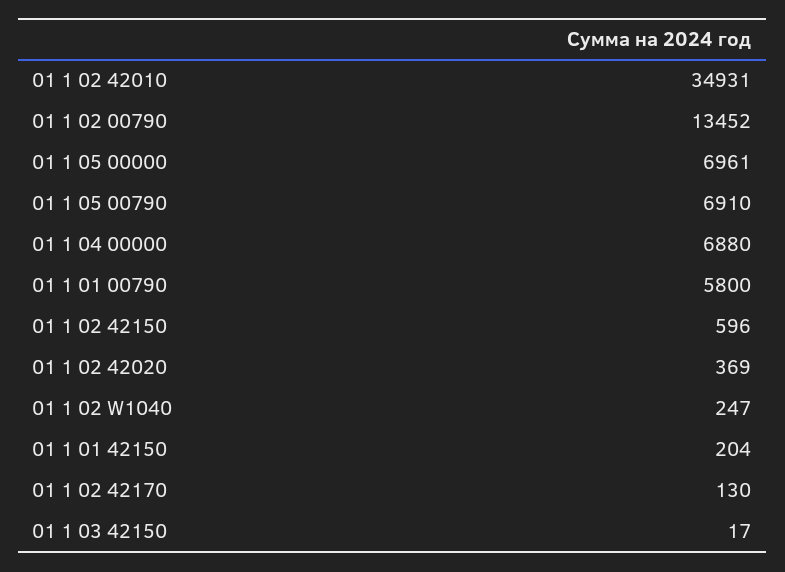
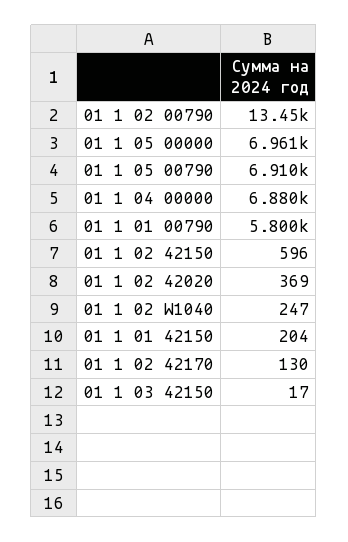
01 1 02 42010: 34931 -> none

